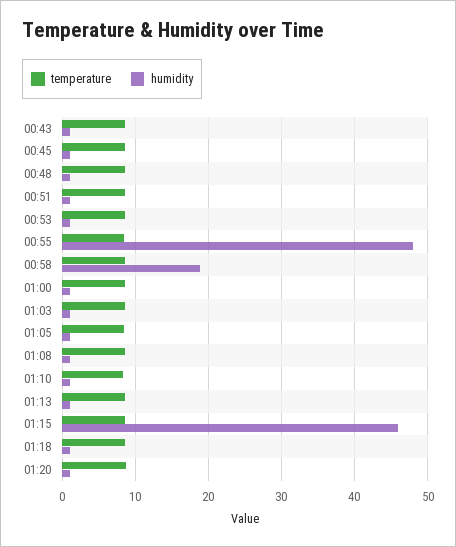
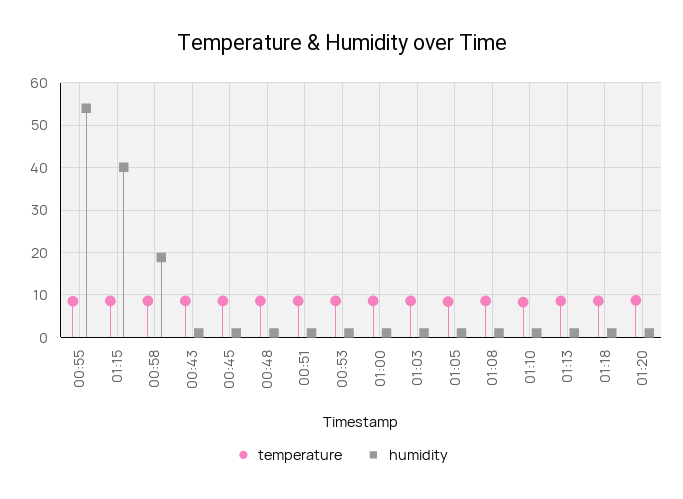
humidity, 00:55: 48 -> 54
humidity, 01:15: 46 -> 40

